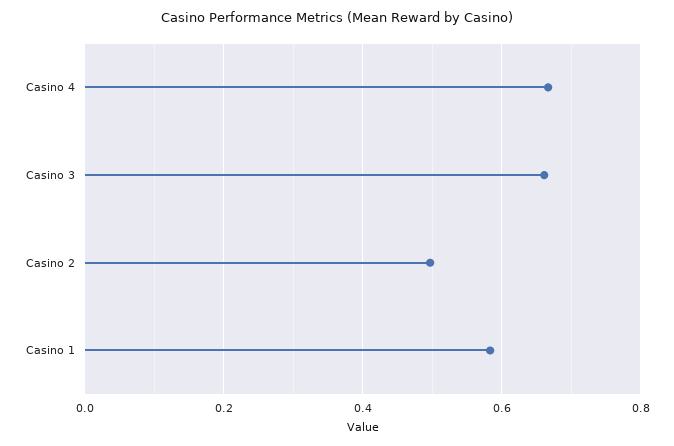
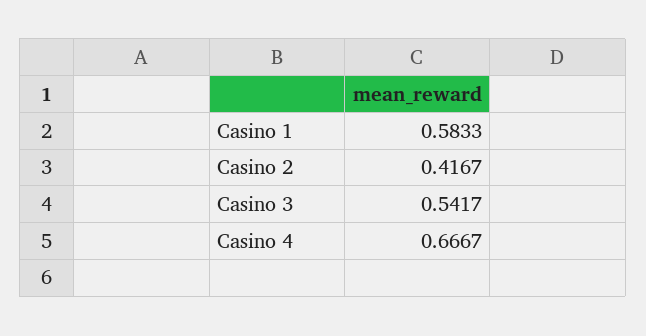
Casino 3: 0.66 -> 0.5417
Casino 2: 0.5 -> 0.4167

